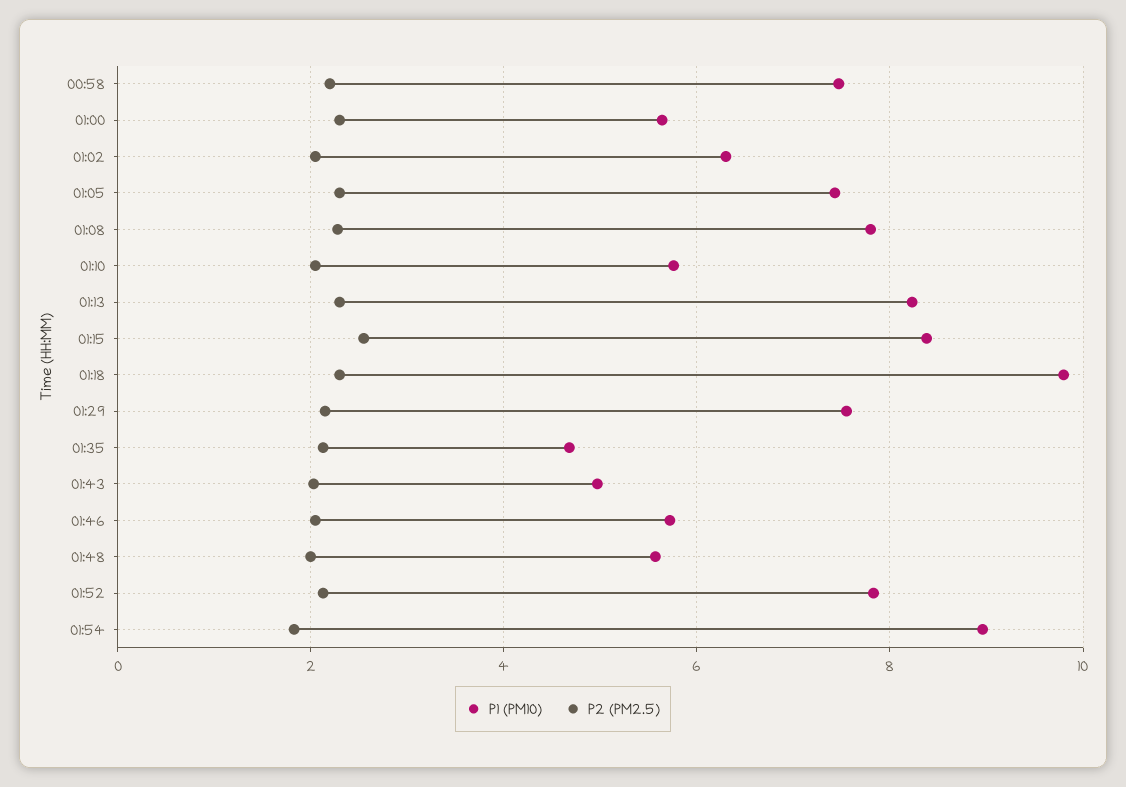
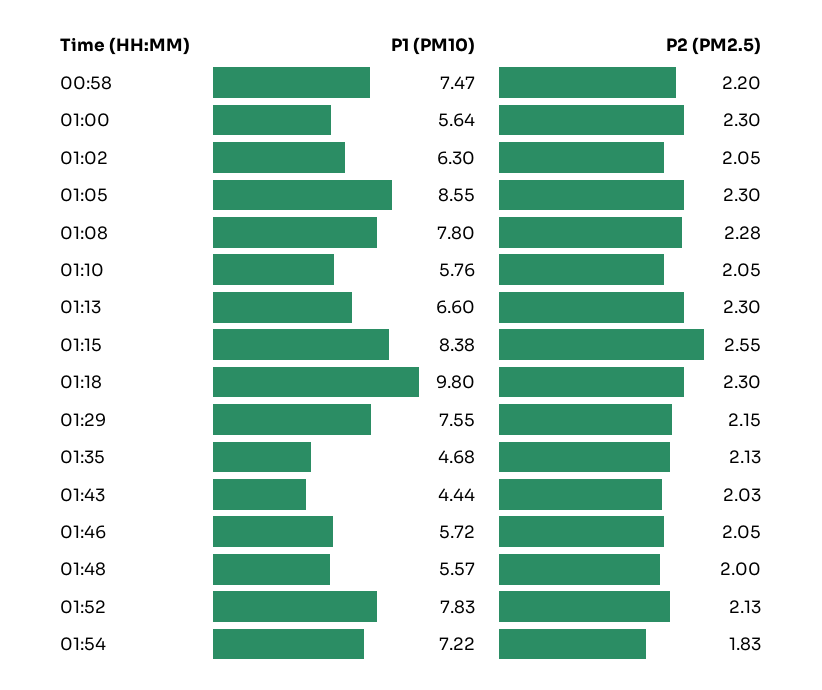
P1 (PM10), 01:05: 7.4 -> 8.55
P1 (PM10), 01:13: 8.2 -> 6.6
P1 (PM10), 01:43: 5 -> 4.44
P1 (PM10), 01:54: 9 -> 7.22

